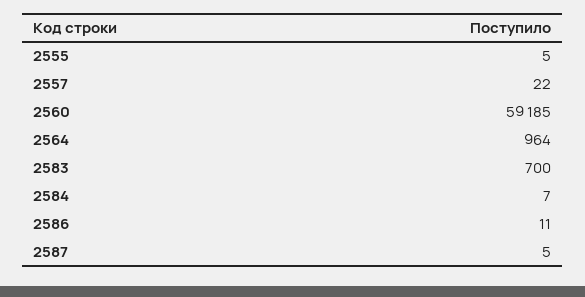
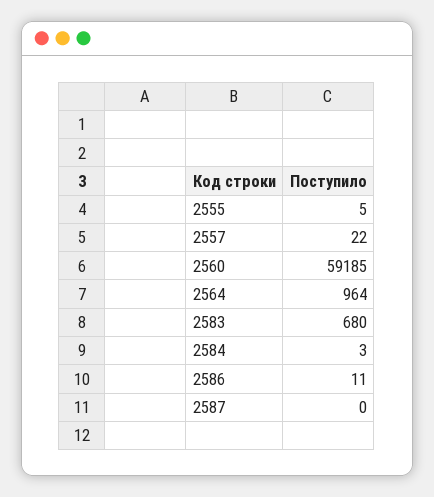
2583: 700 -> 680
2584: 7 -> 3
2587: 5 -> 0

